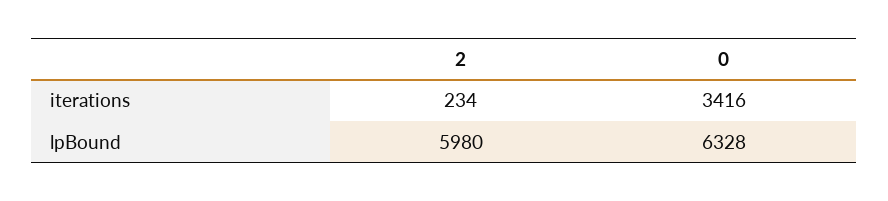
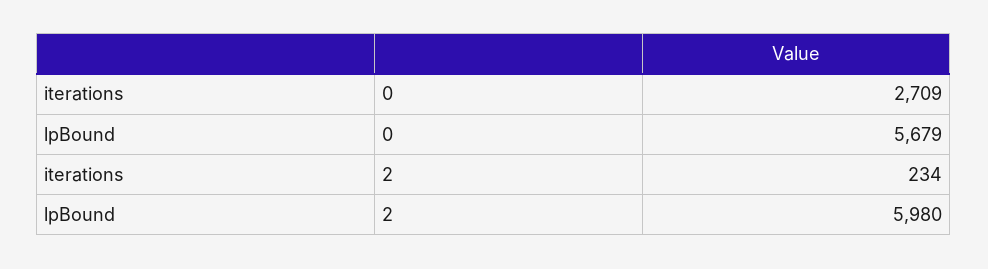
0, iterations: 3416 -> 2709
0, lpBound: 6328 -> 5679

